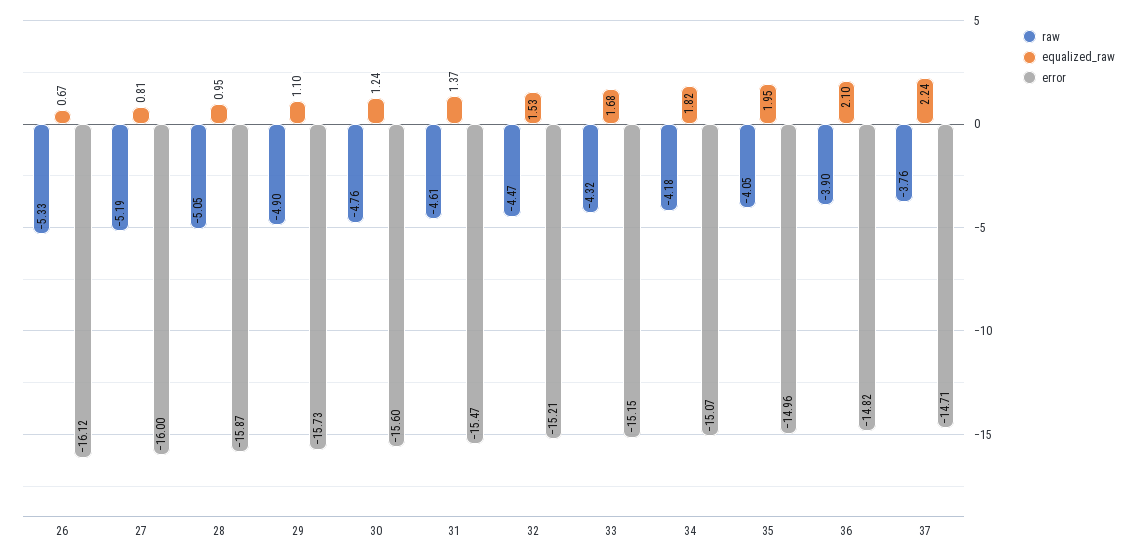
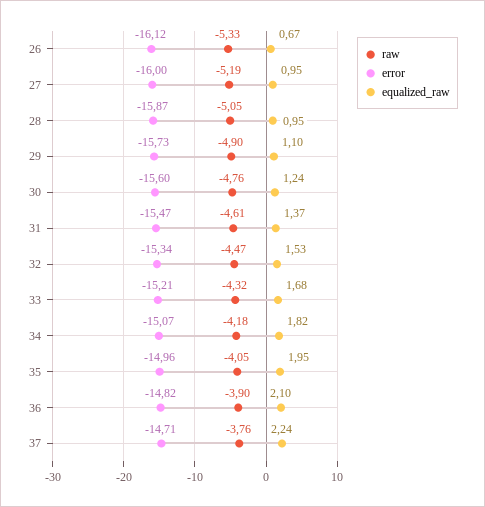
equalized_raw, 27: 0.81 -> 0.95
error, 32: -15.21 -> -15.34
error, 33: -15.15 -> -15.21

